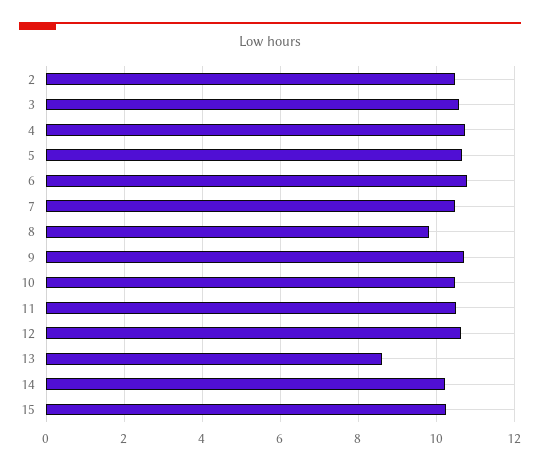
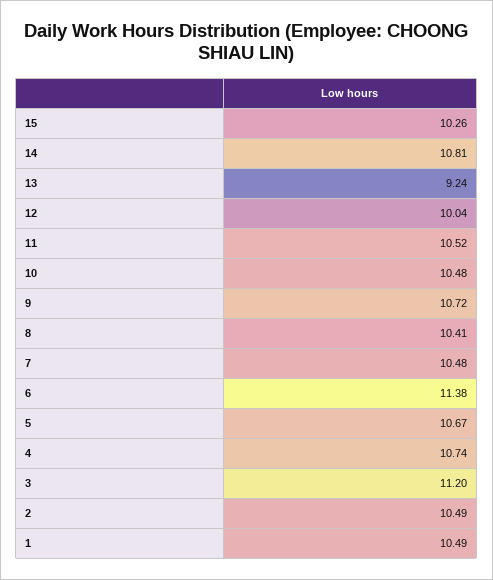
3: 10.6 -> 11.2
6: 10.8 -> 11.38
8: 9.8 -> 10.41
12: 10.6 -> 10.04
13: 8.6 -> 9.24
14: 10.2 -> 10.81
1: none -> 10.49

